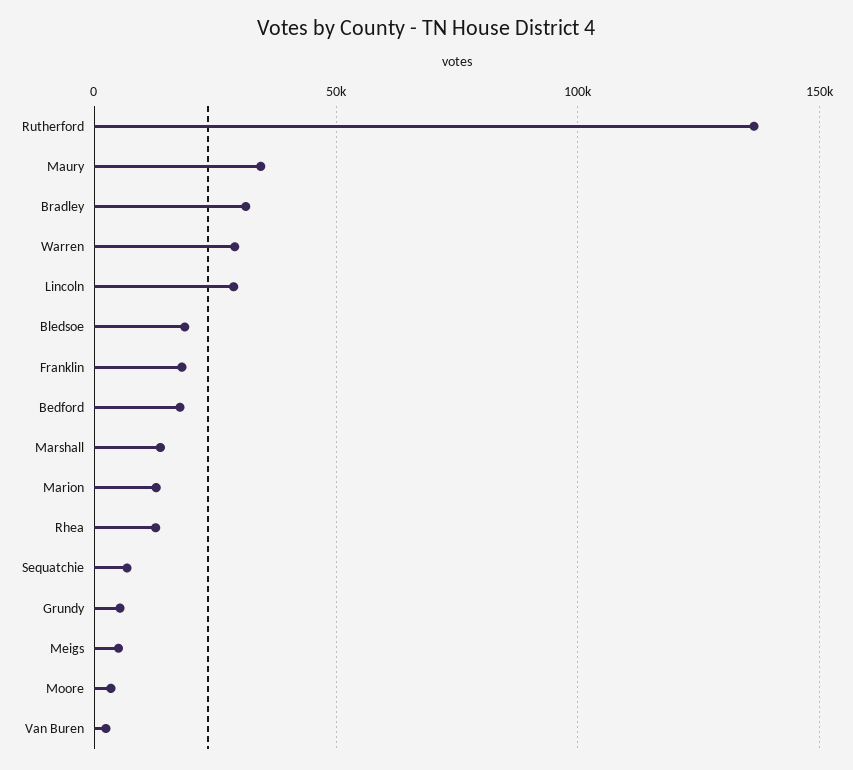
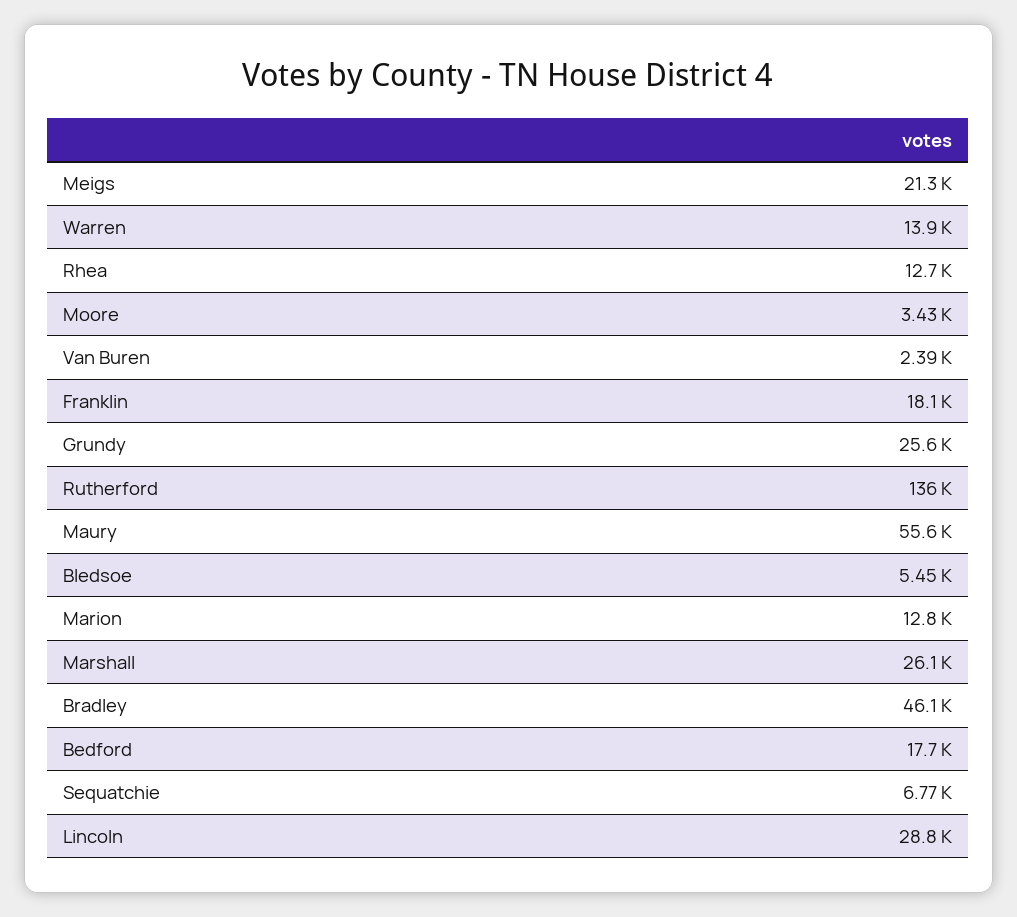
Maury: 35000 -> 55600
Bradley: 30000 -> 46100
Warren: 30000 -> 13900
Bledsoe: 20000 -> 5450
Marshall: 15000 -> 26100
Grundy: 5000 -> 25600
Meigs: 5000 -> 21300

